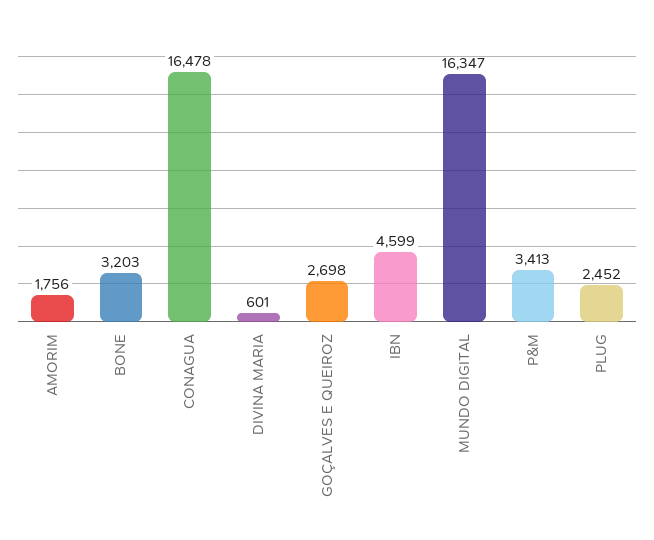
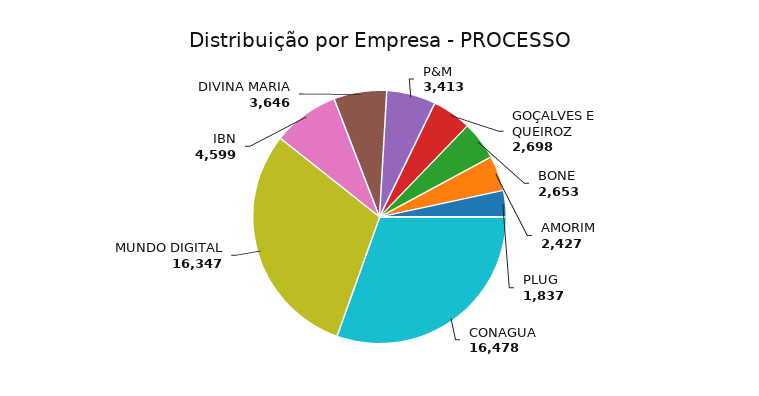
AMORIM: 1756 -> 2427
BONE: 3203 -> 2653
DIVINA MARIA: 601 -> 3646
PLUG: 2452 -> 1837

